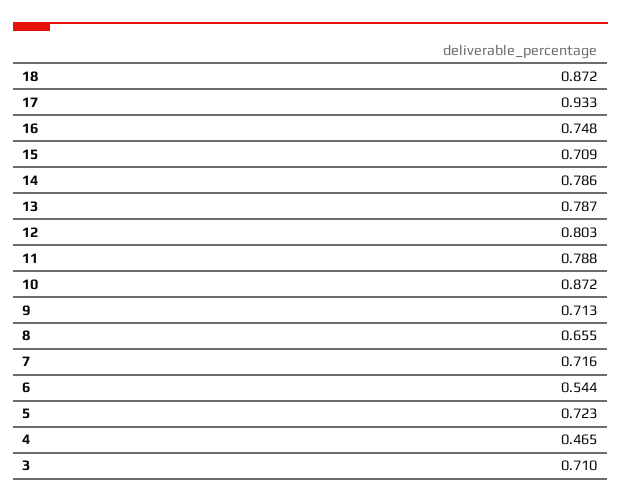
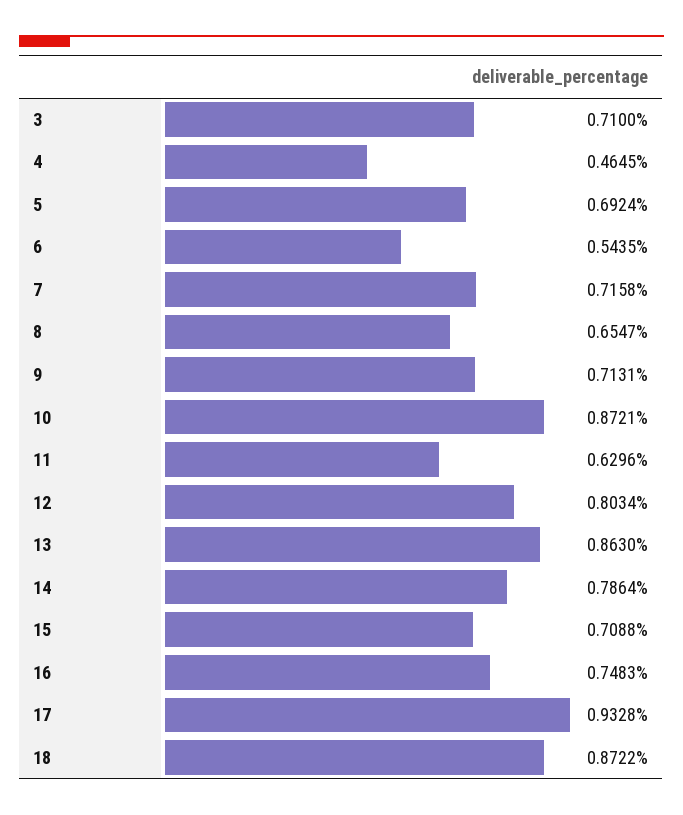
13: 0.787 -> 0.863
11: 0.788 -> 0.6296
5: 0.723 -> 0.6924

